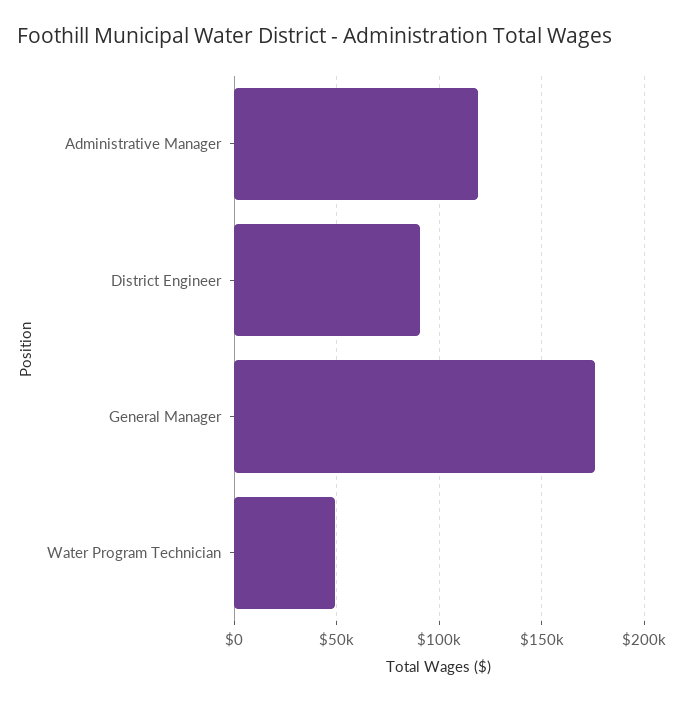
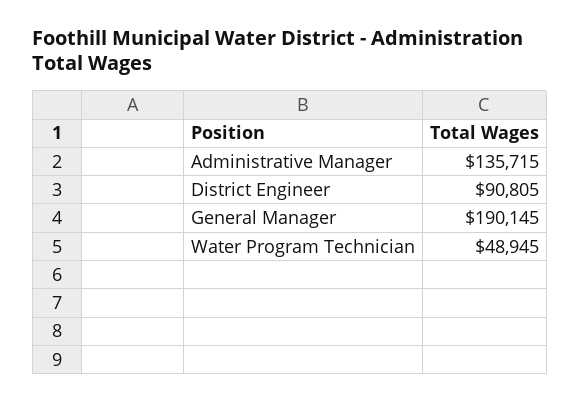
Administrative Manager: 120000 -> 135715
General Manager: 175000 -> 190145

